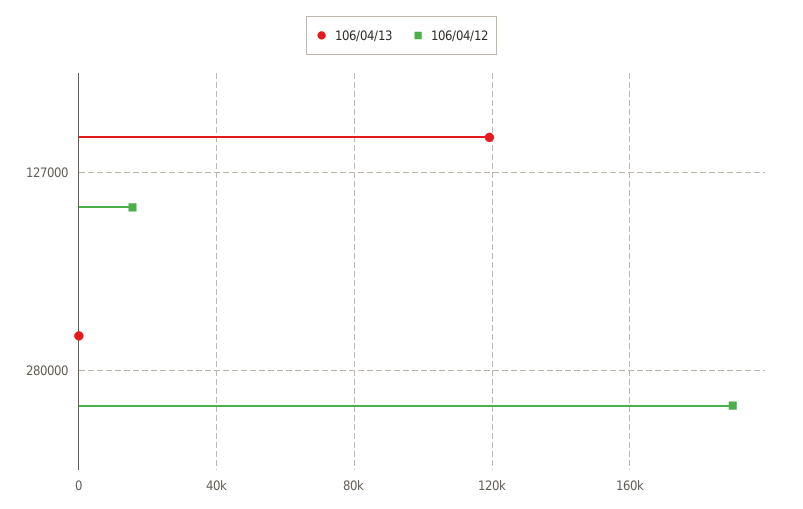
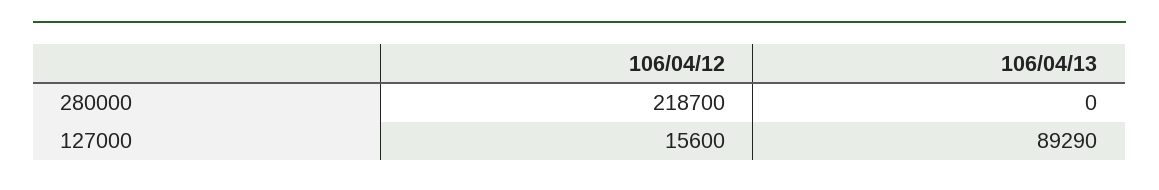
106/04/13, 127000: 120000 -> 89290
106/04/12, 280000: 190000 -> 218700

